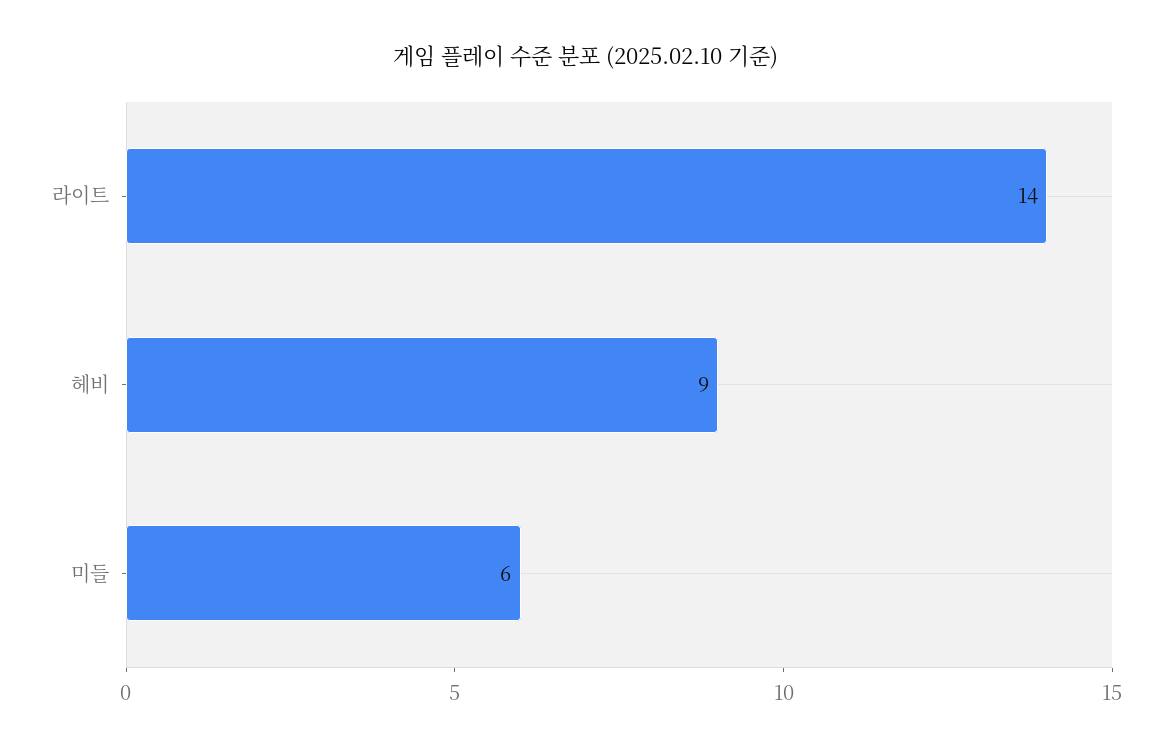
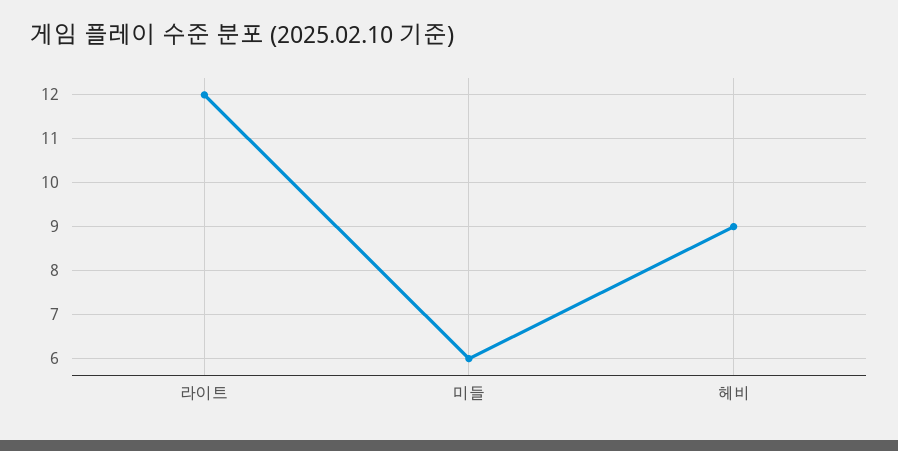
라이트: 14 -> 12

